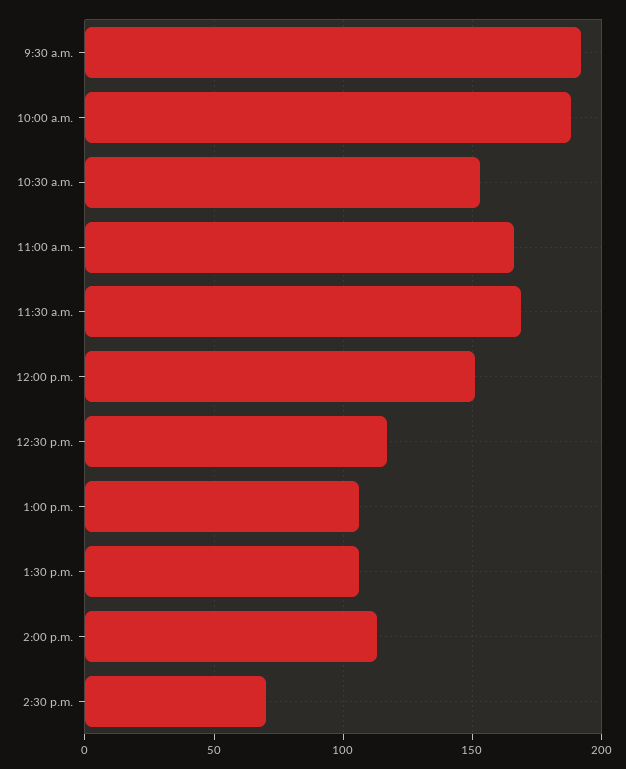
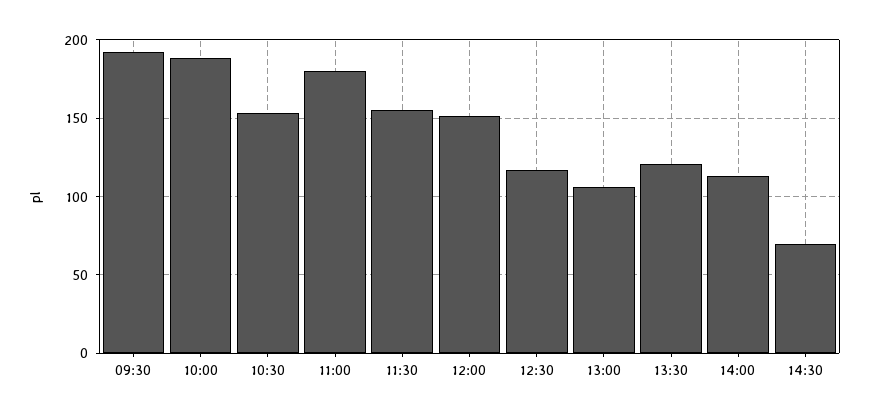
11:00 a.m.: 165 -> 180
11:30 a.m.: 170 -> 155
1:30 p.m.: 105 -> 120

